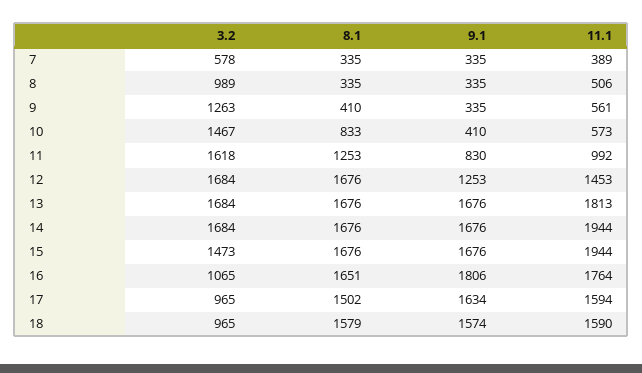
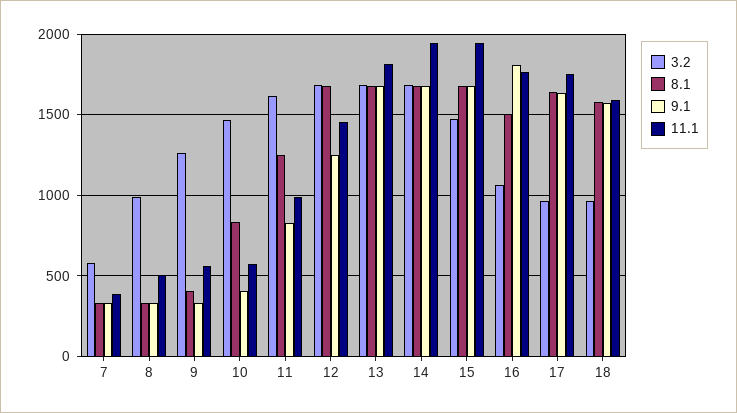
8.1, 16: 1651 -> 1500
8.1, 17: 1502 -> 1650
11.1, 17: 1594 -> 1750

